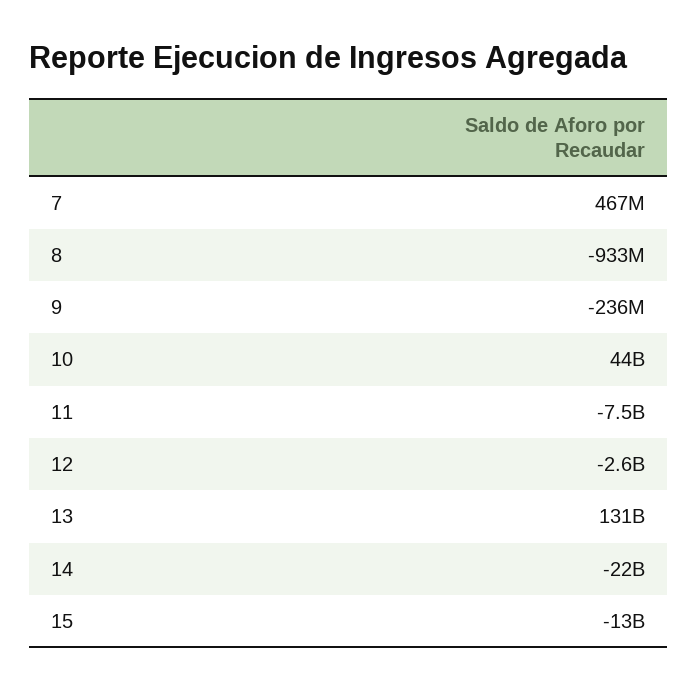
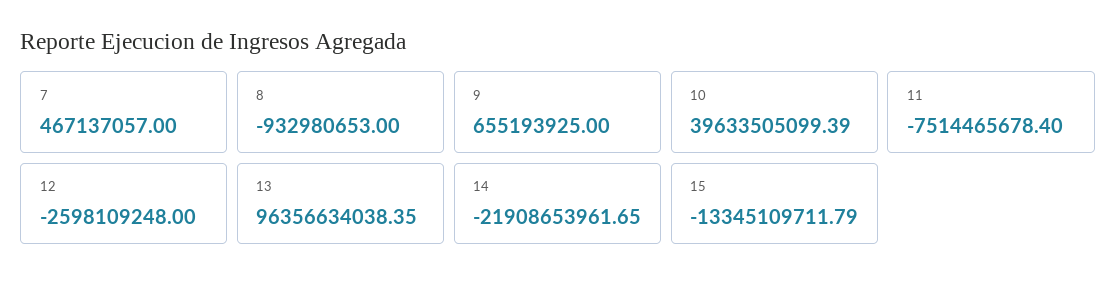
9: -236000000 -> 655193925
10: 44000000000 -> 39633505099.39
13: 131000000000 -> 96356634038.35

